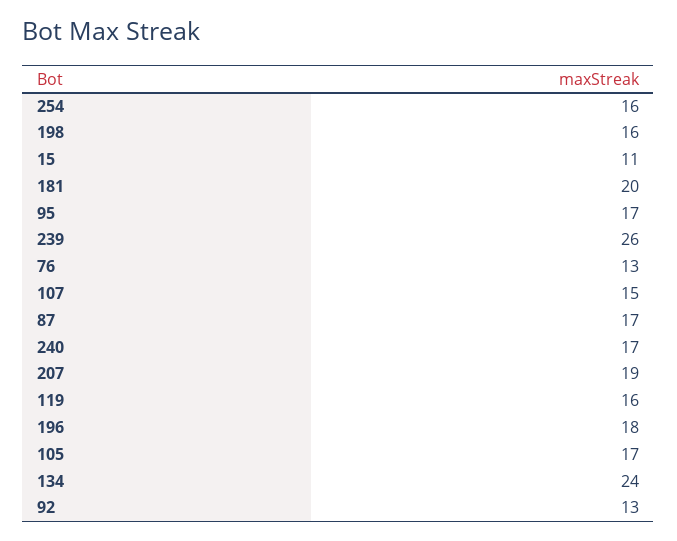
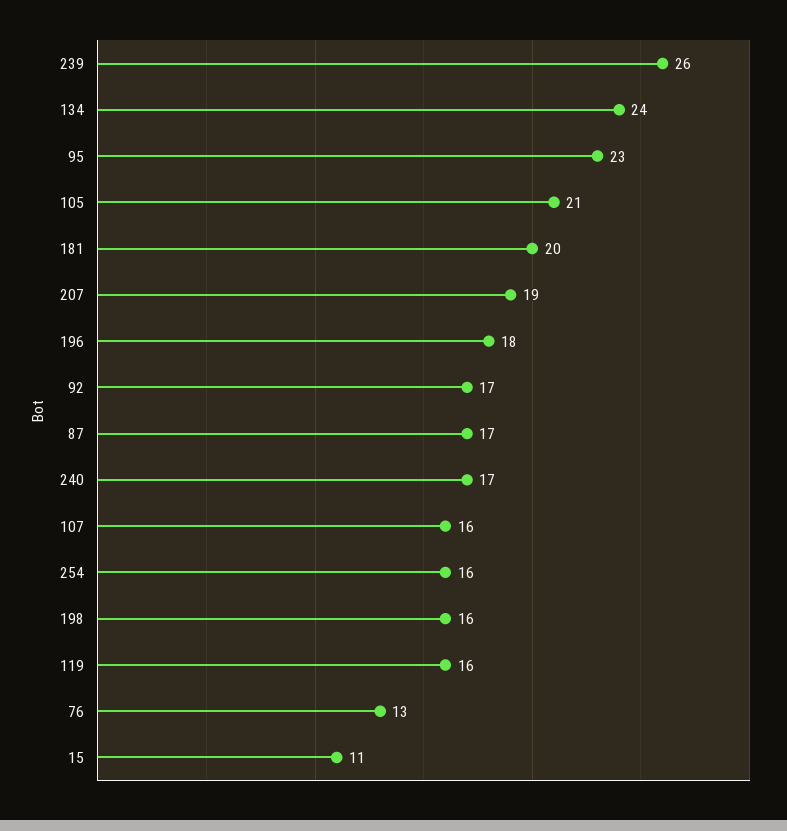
95: 17 -> 23
107: 15 -> 16
105: 17 -> 21
92: 13 -> 17

